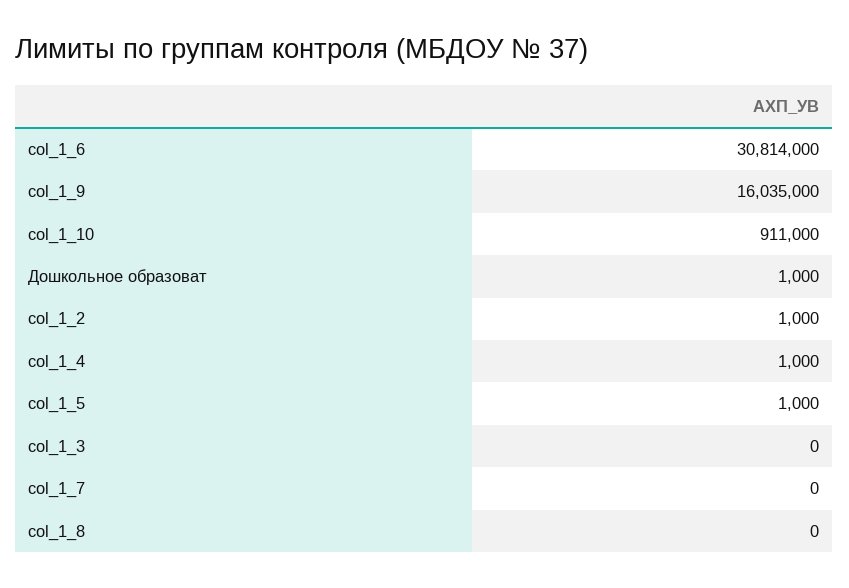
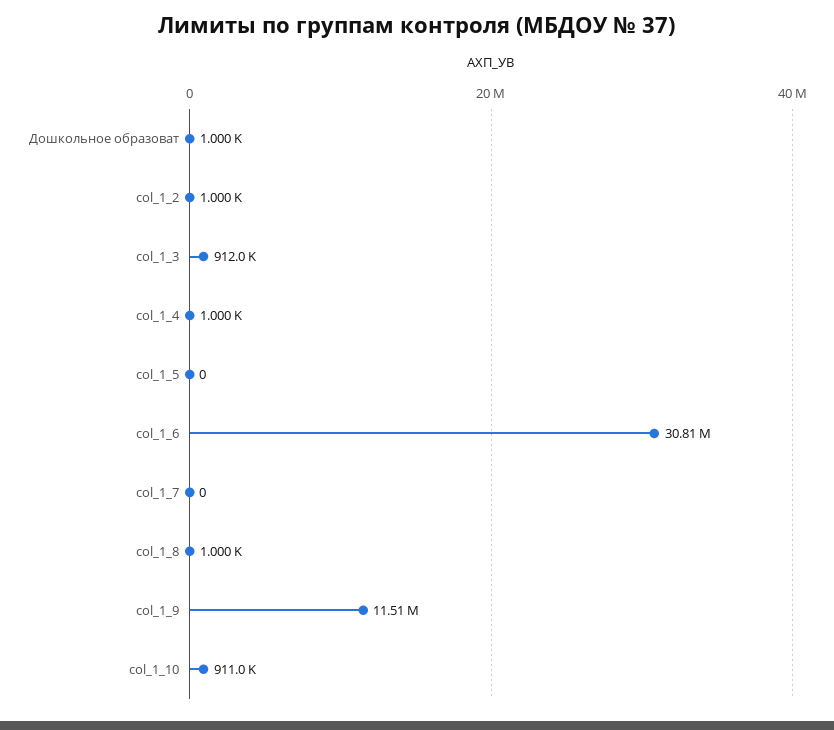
col_1_9: 16035000 -> 11510000
col_1_5: 1000 -> 0
col_1_3: 0 -> 912000
col_1_8: 0 -> 1000

